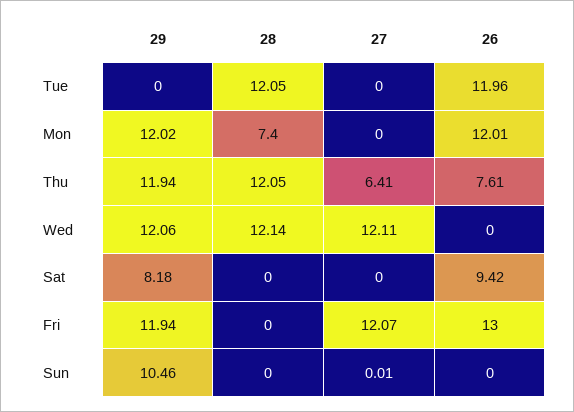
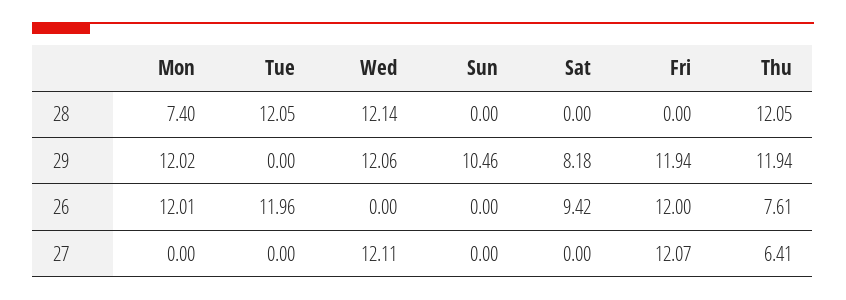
26, Fri: 13 -> 12
27, Sun: 0.01 -> 0

